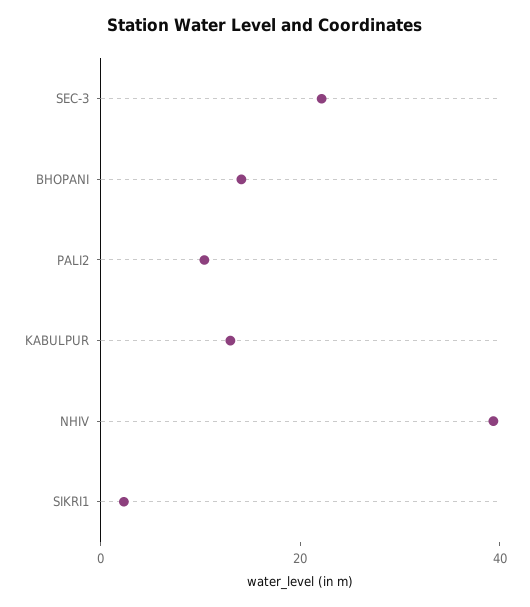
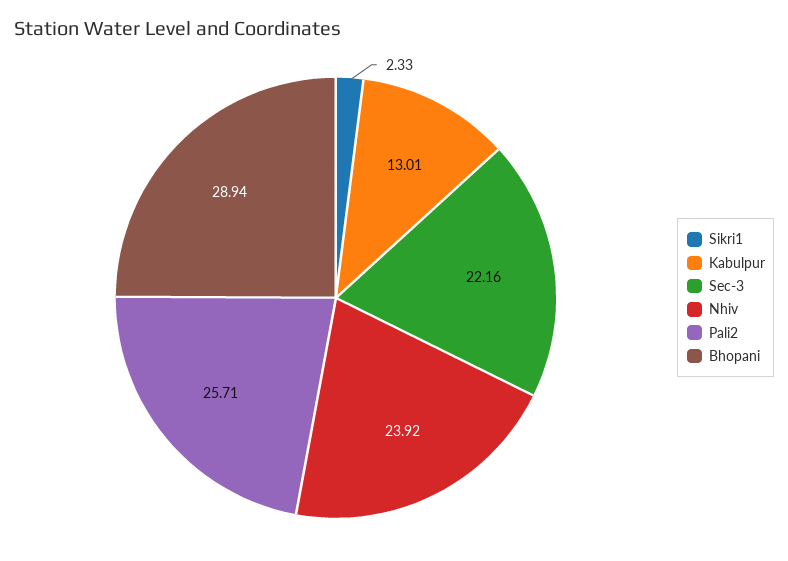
BHOPANI: 15 -> 28.94
PALI2: 10 -> 25.71
NHIV: 40 -> 23.92

